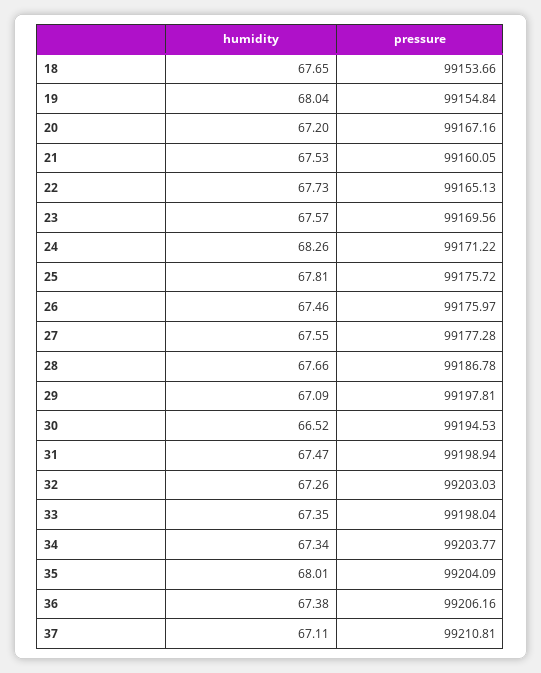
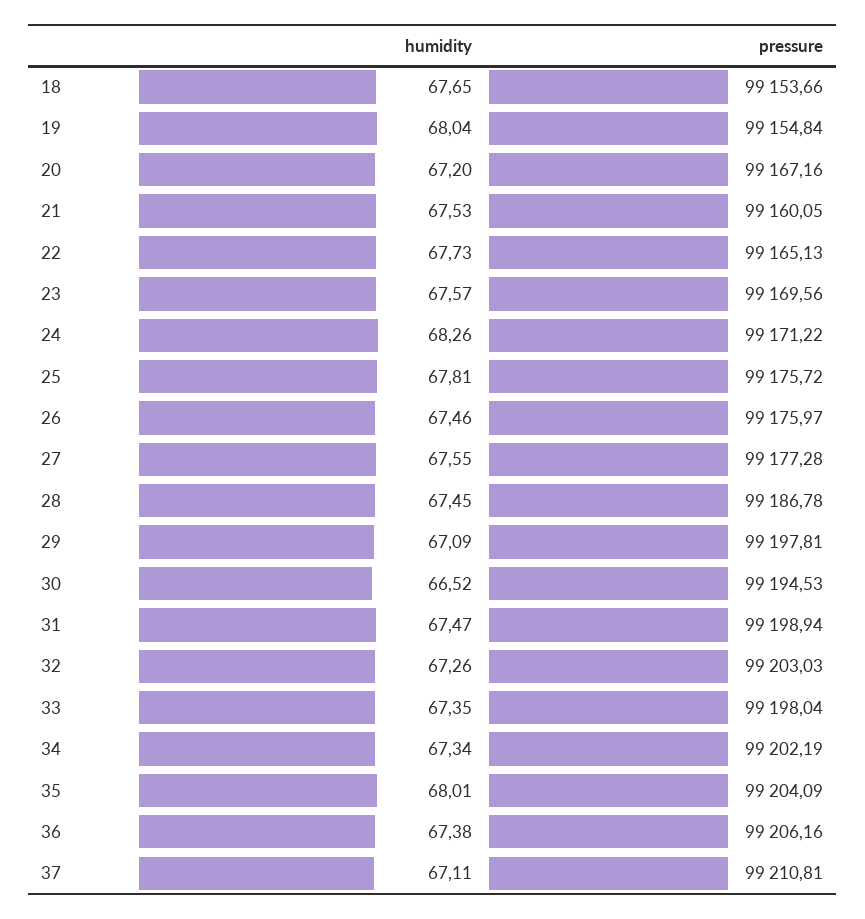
humidity, 28: 67.66 -> 67.45
pressure, 34: 99203.77 -> 99202.19

